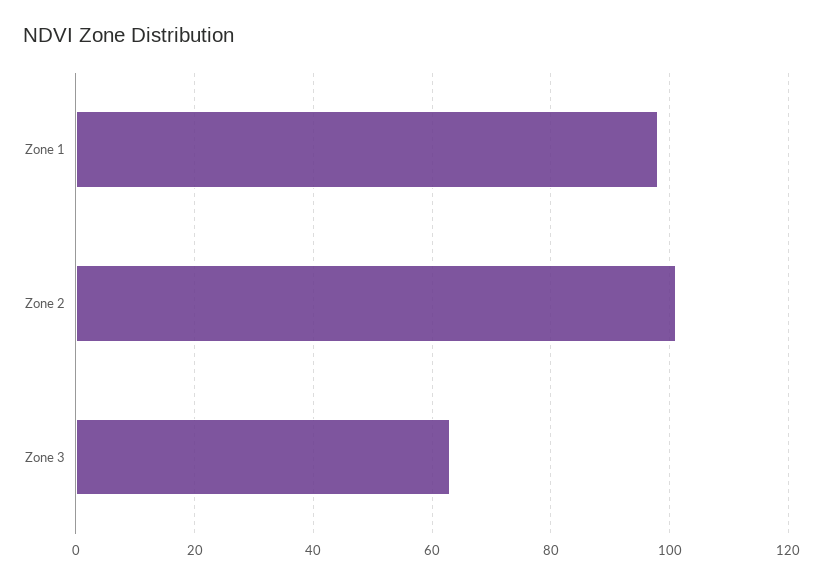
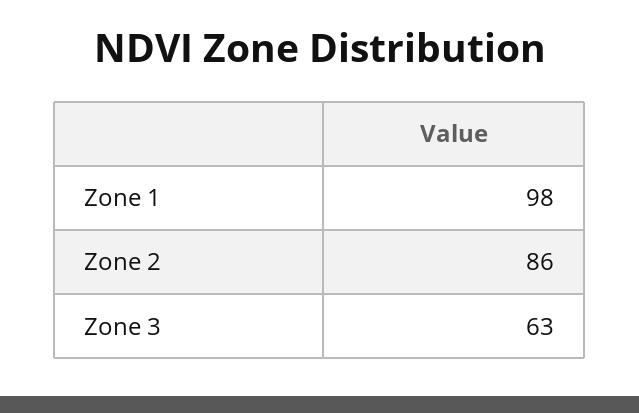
Zone 2: 100 -> 86

